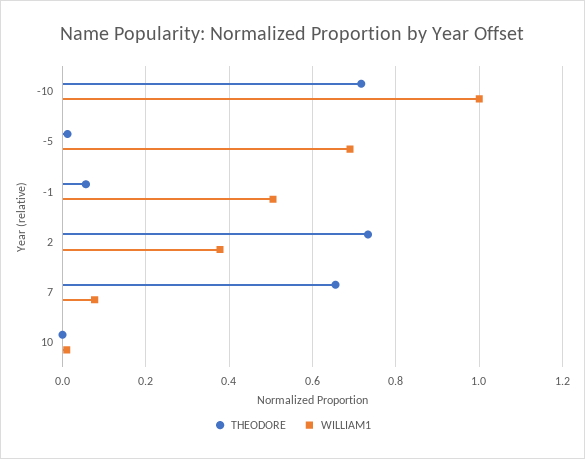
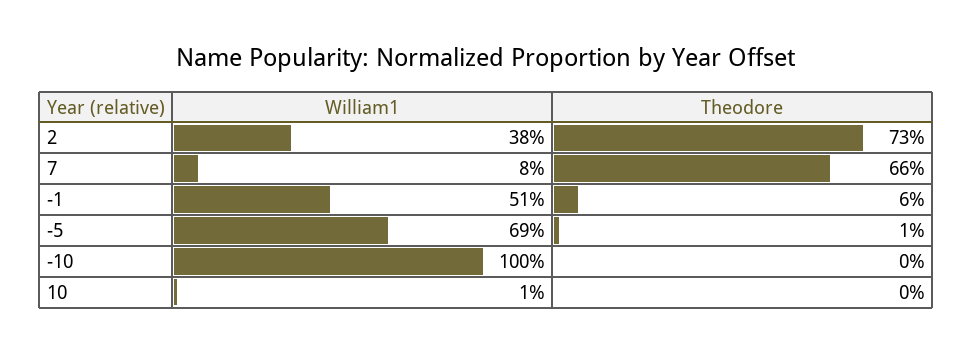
THEODORE, -10: 0.72 -> 0

